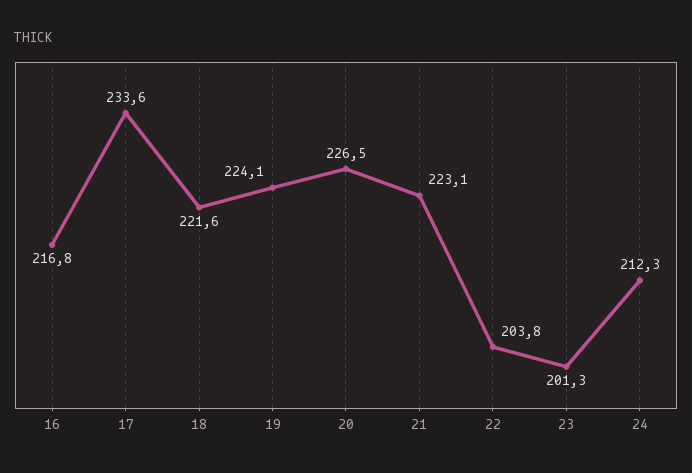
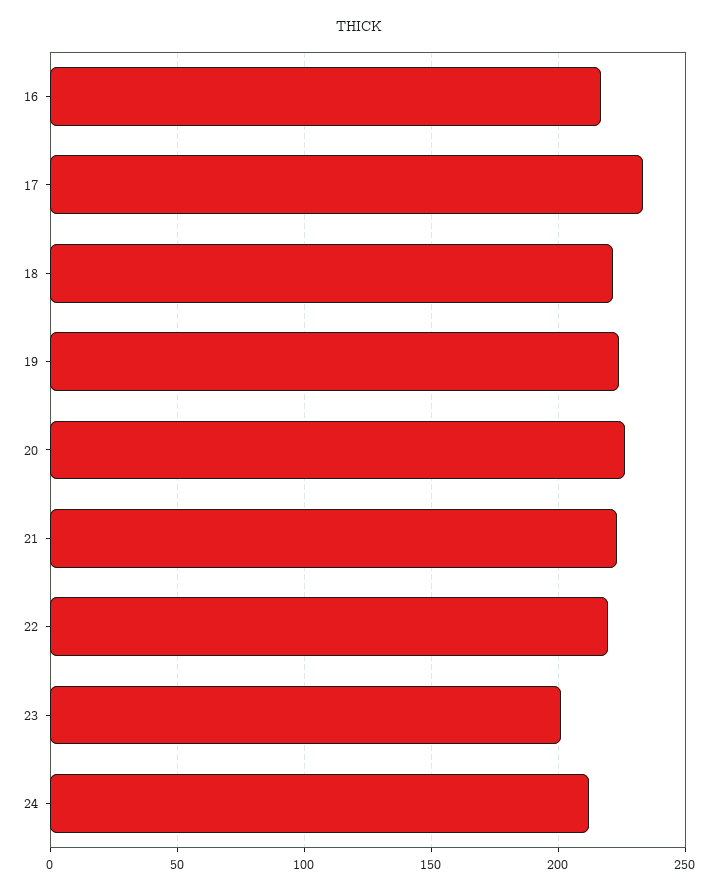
22: 203.8 -> 220

